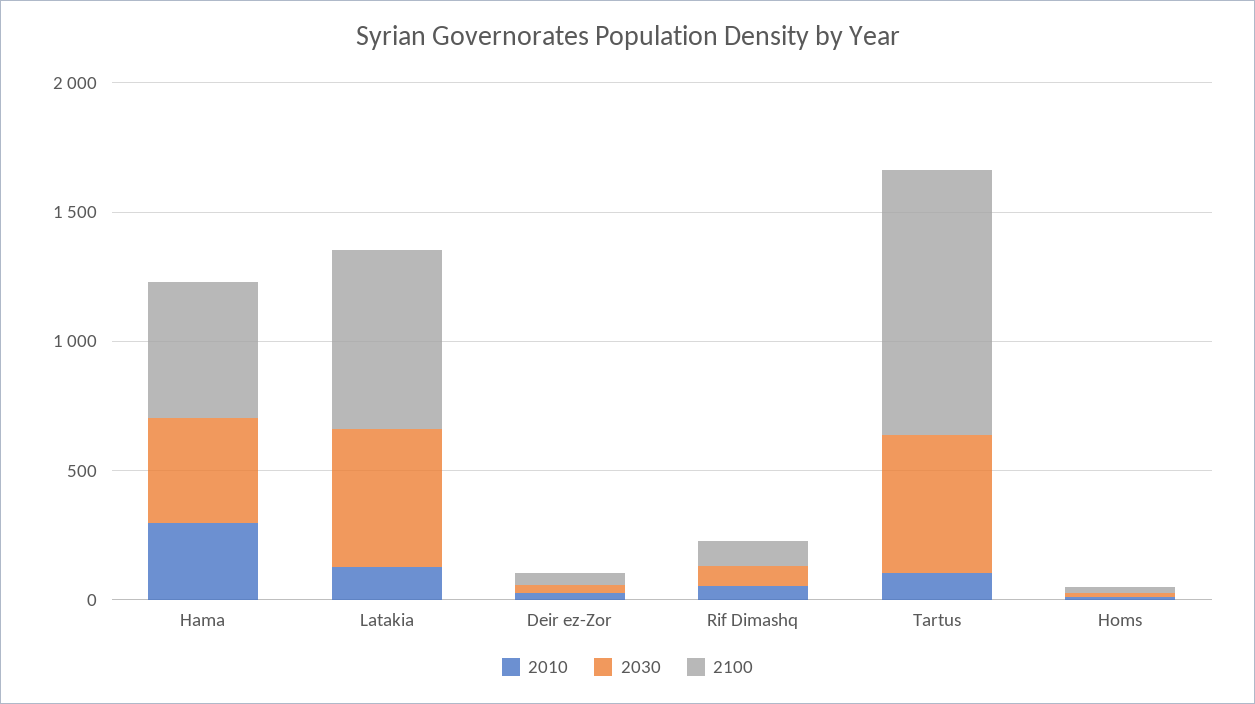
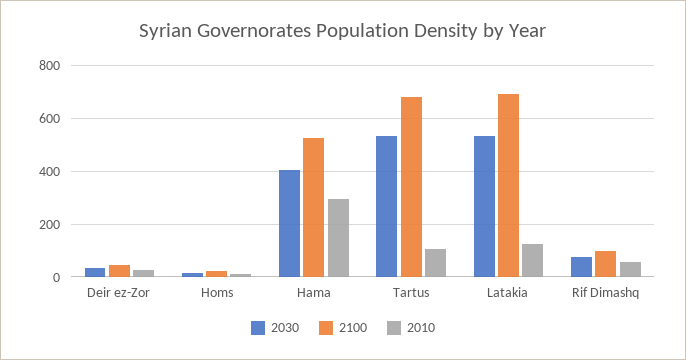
2100, Tartus: 1000 -> 675

